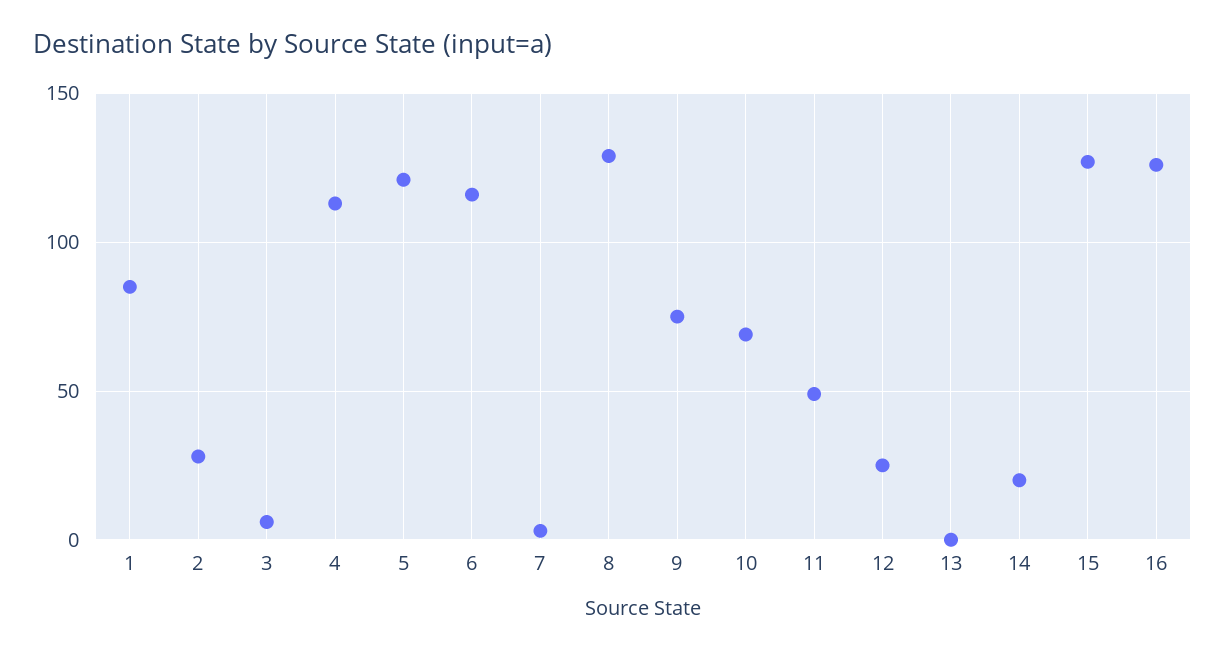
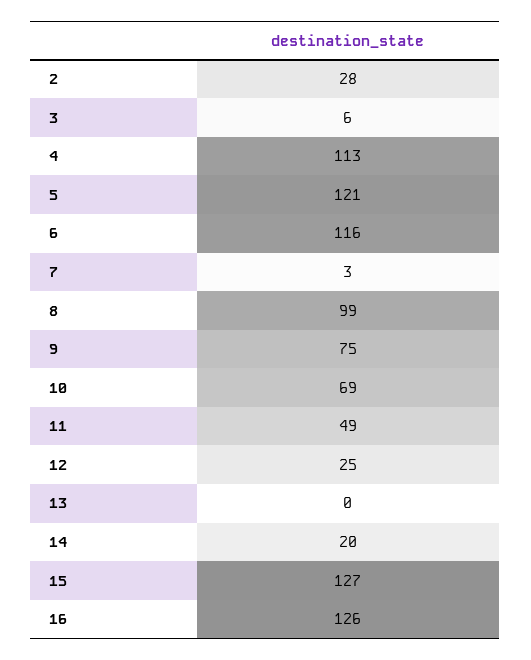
1: 85 -> none
8: 130 -> 99

